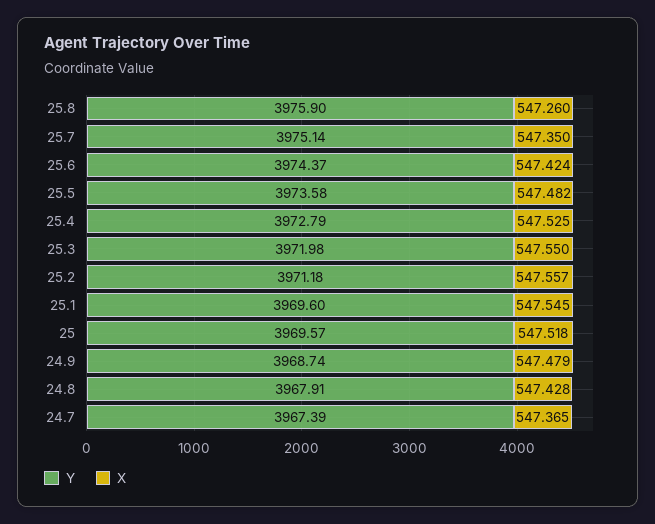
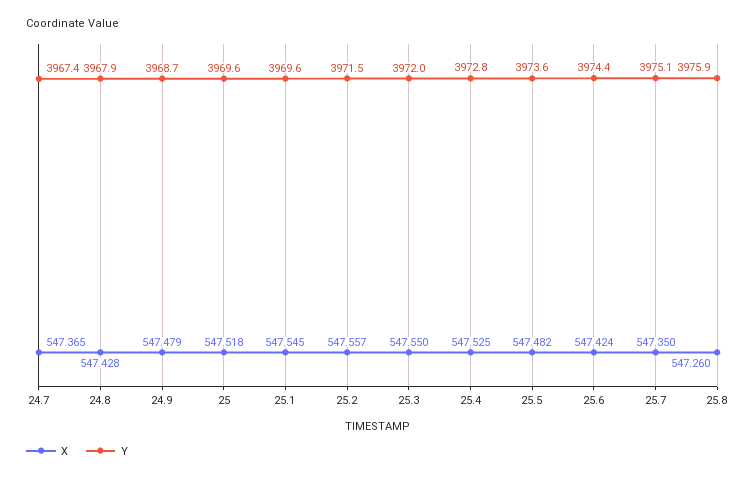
Y, 25.2: 3971.18 -> 3971.5

